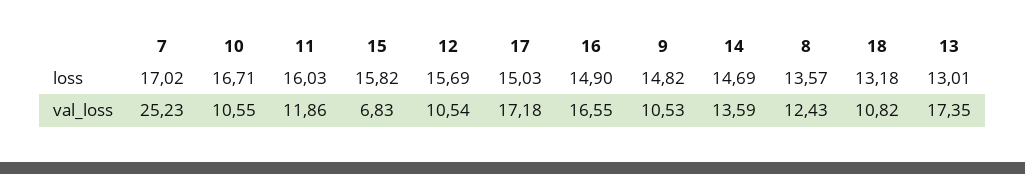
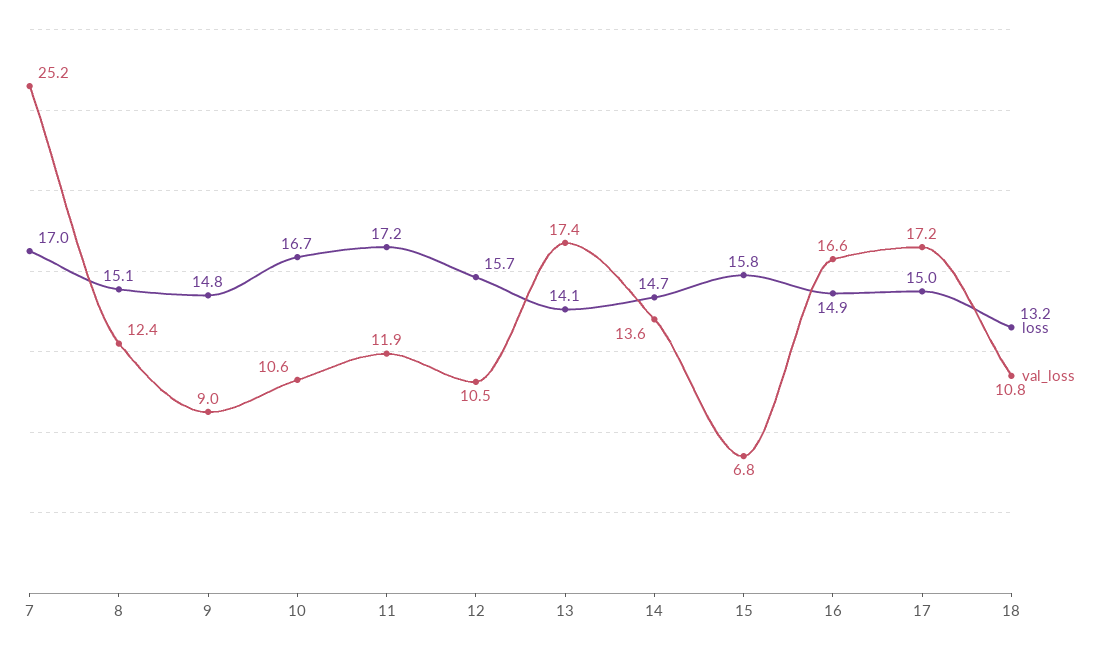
loss, 11: 16.03 -> 17.2
loss, 8: 13.57 -> 15.1
loss, 13: 13.01 -> 14.1
val_loss, 9: 10.53 -> 9

